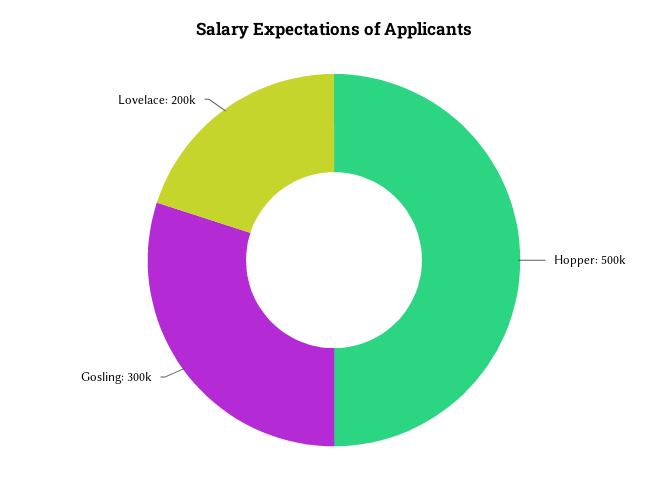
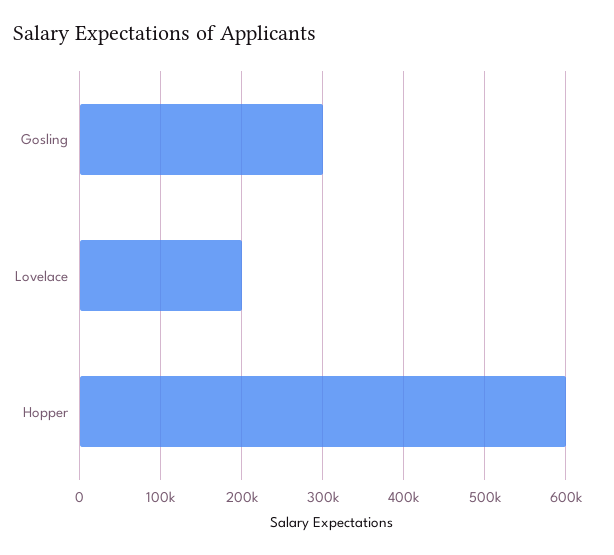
Hopper: 500000 -> 600000

